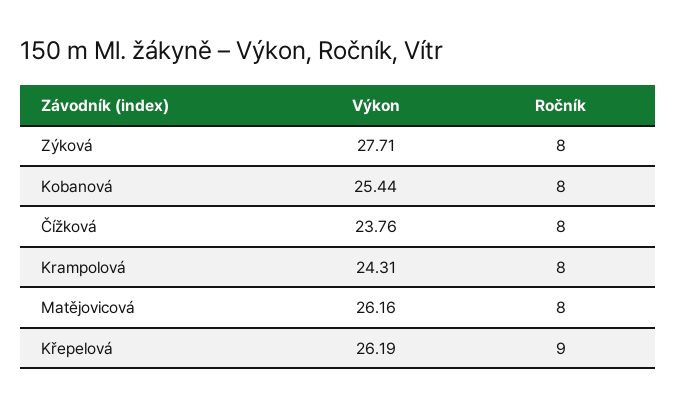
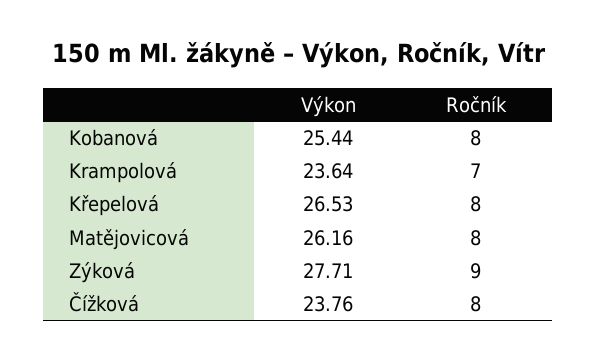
Ročník, Zýková: 8 -> 9
Výkon, Krampolová: 24.31 -> 23.64
Ročník, Krampolová: 8 -> 7
Výkon, Křepelová: 26.19 -> 26.53
Ročník, Křepelová: 9 -> 8

